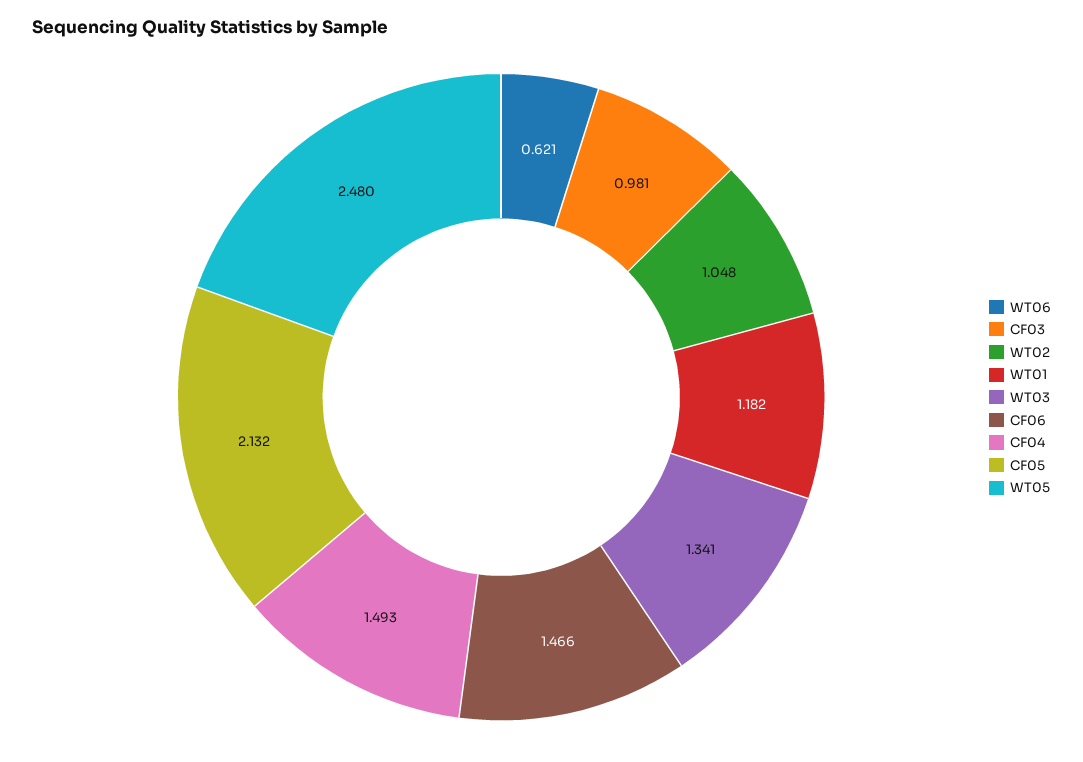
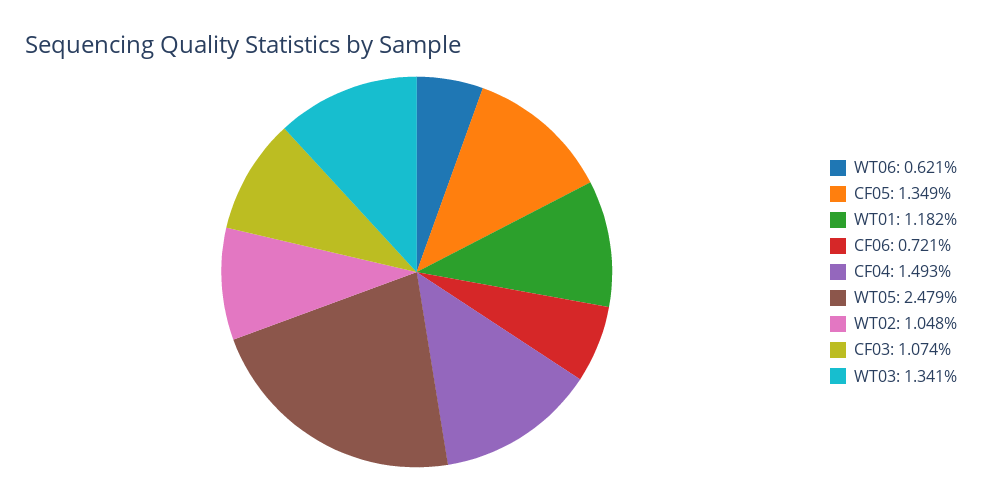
CF03: 0.981 -> 1.074
CF06: 1.466 -> 0.721
CF05: 2.132 -> 1.349
WT05: 2.48 -> 2.479

